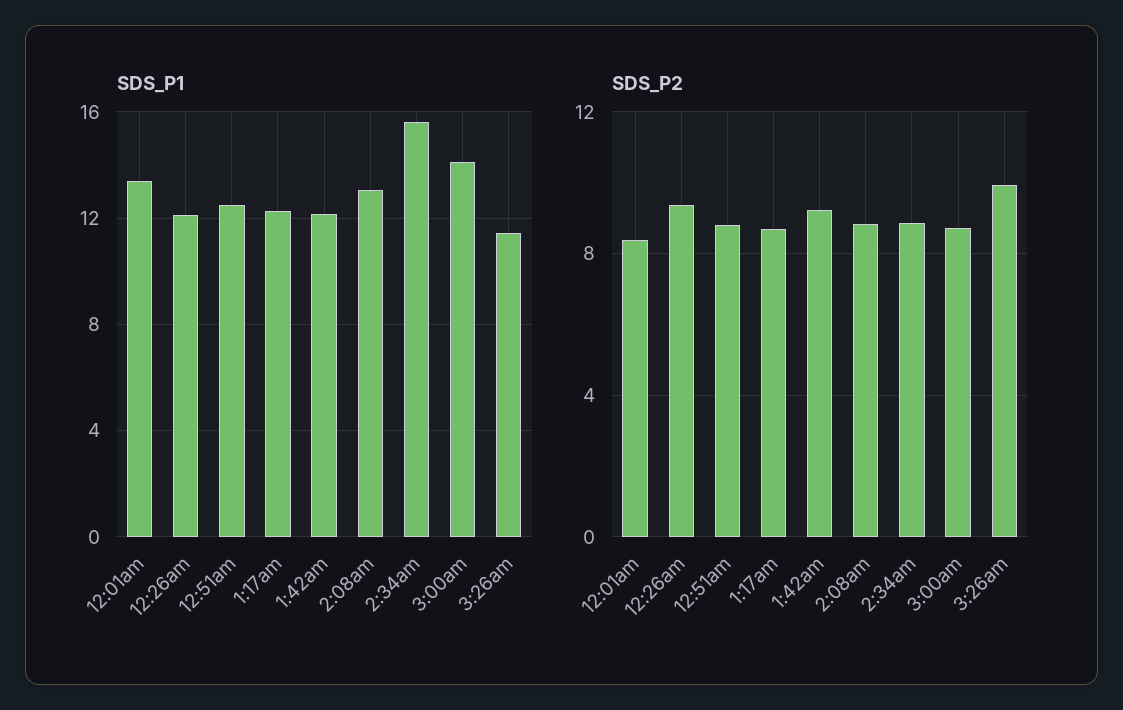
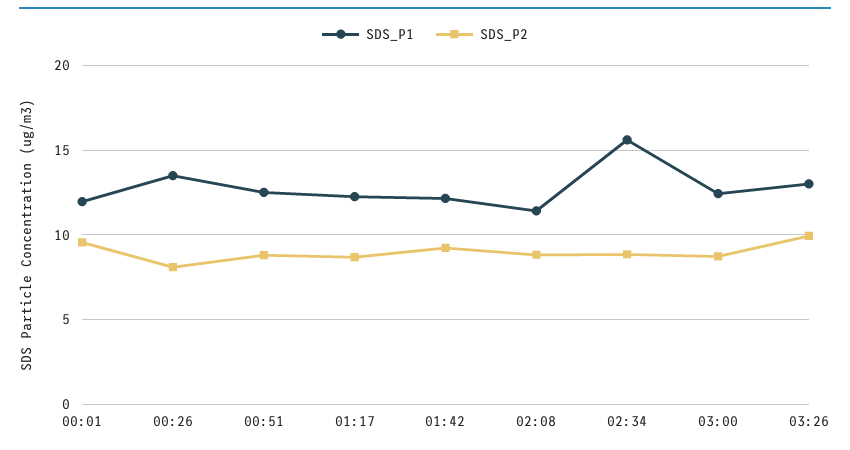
SDS_P1, 12:01am: 13.5 -> 12
SDS_P1, 12:26am: 12 -> 13.5
SDS_P1, 2:08am: 13 -> 11.5
SDS_P1, 3:00am: 14 -> 12.5
SDS_P1, 3:26am: 11.5 -> 13
SDS_P2, 12:01am: 8.5 -> 9.5
SDS_P2, 12:26am: 9.5 -> 8

